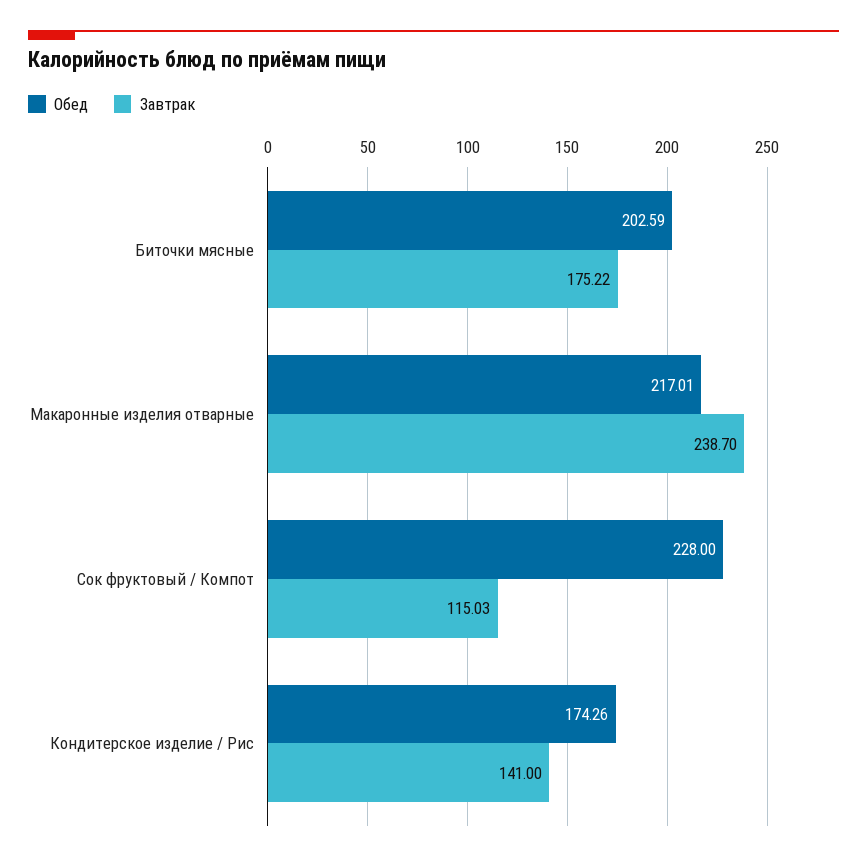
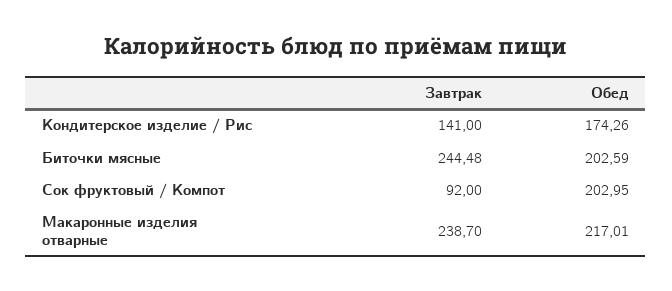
Завтрак, Биточки мясные: 175.22 -> 244.48
Обед, Сок фруктовый / Компот: 228 -> 202.95
Завтрак, Сок фруктовый / Компот: 115.03 -> 92

